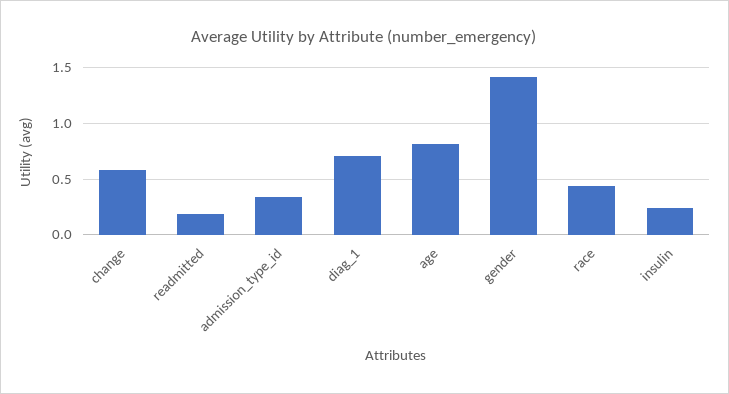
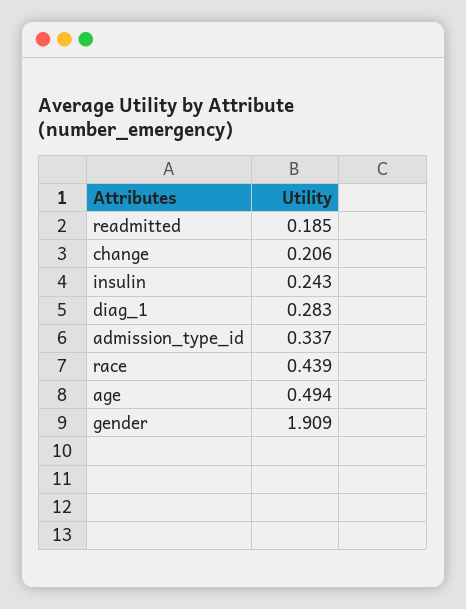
change: 0.6 -> 0.206
diag_1: 0.7 -> 0.283
age: 0.8 -> 0.494
gender: 1.4 -> 1.909

